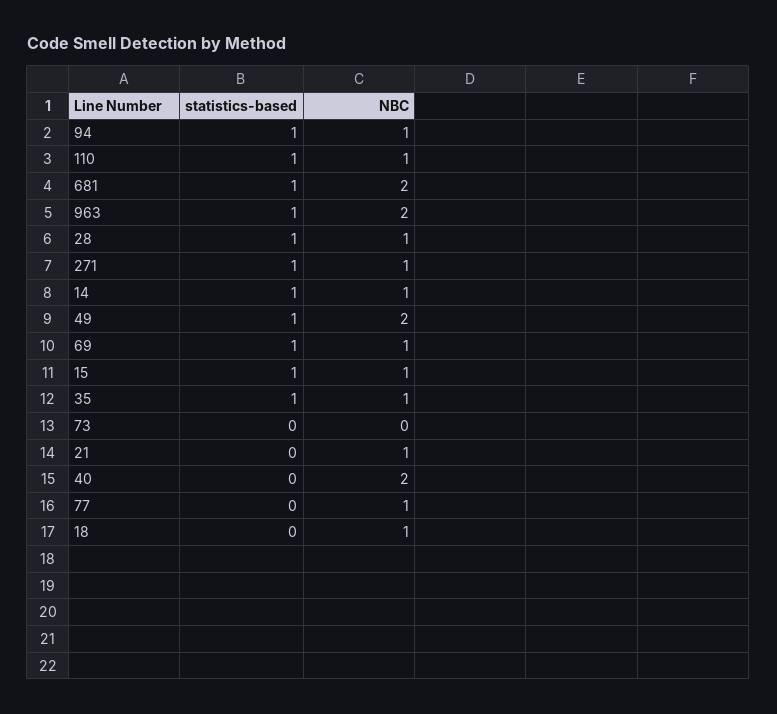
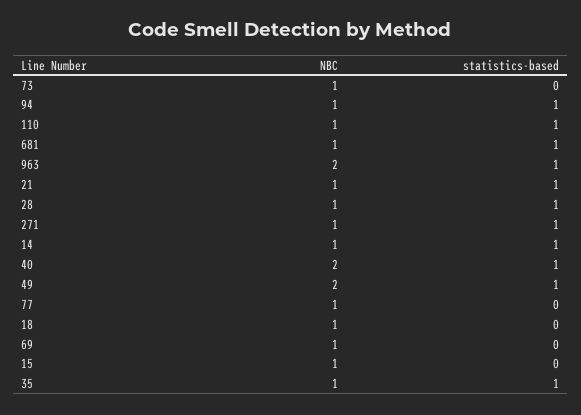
NBC, 681: 2 -> 1
statistics-based, 69: 1 -> 0
statistics-based, 15: 1 -> 0
NBC, 73: 0 -> 1
statistics-based, 21: 0 -> 1
statistics-based, 40: 0 -> 1

